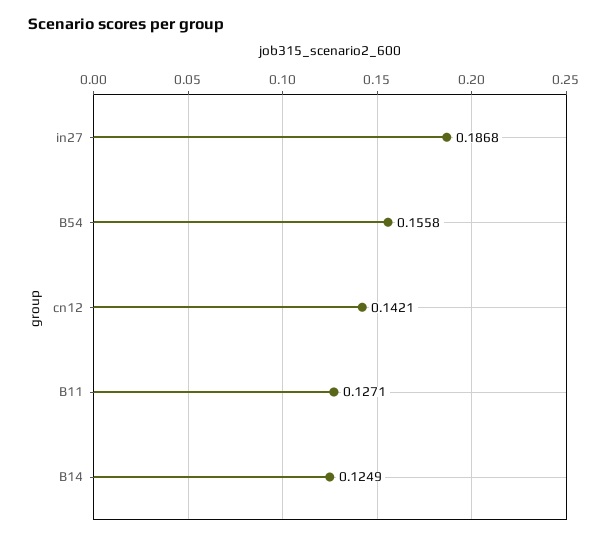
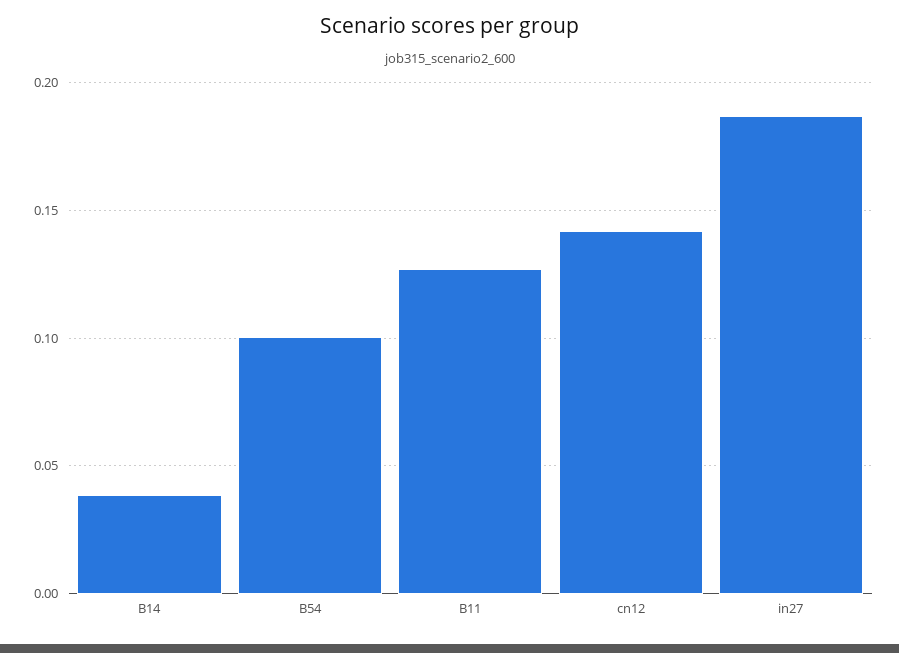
B54: 0.1558 -> 0.1
B14: 0.1249 -> 0.04

